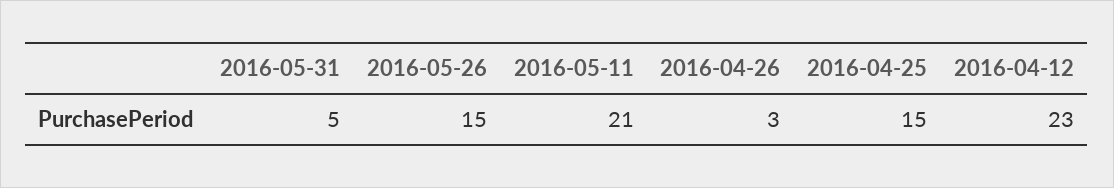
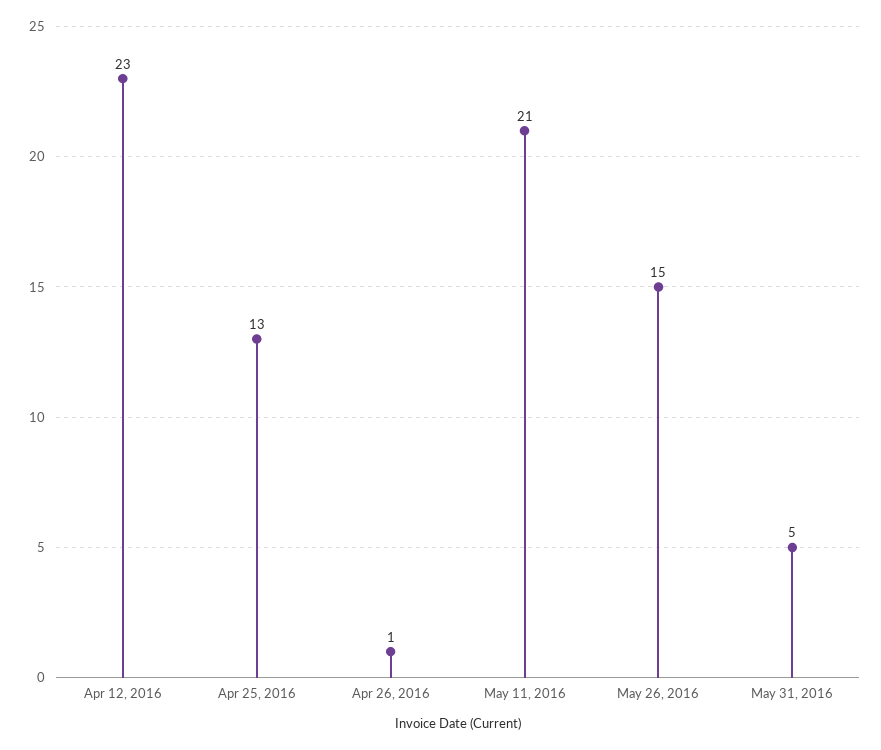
2016-04-26: 3 -> 1
2016-04-25: 15 -> 13

